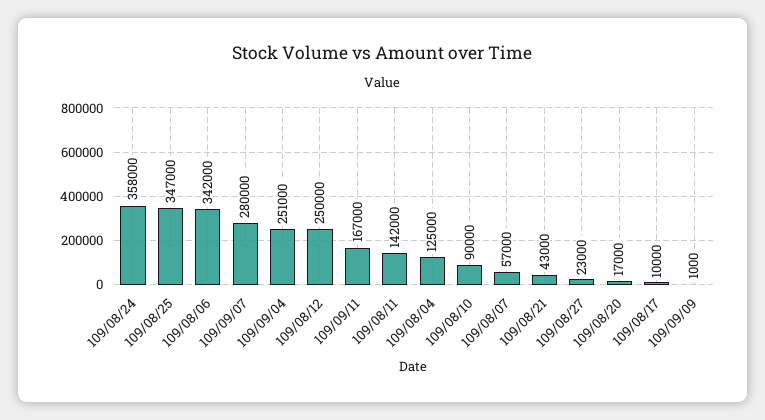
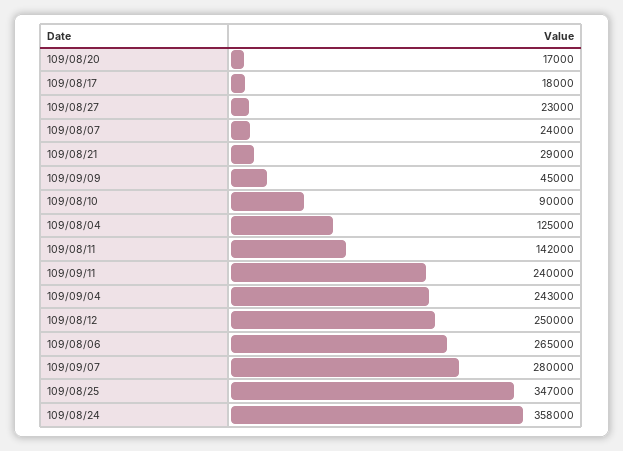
109/08/06: 342000 -> 265000
109/09/04: 251000 -> 243000
109/09/11: 167000 -> 240000
109/08/07: 57000 -> 24000
109/08/21: 43000 -> 29000
109/08/17: 10000 -> 18000
109/09/09: 1000 -> 45000

